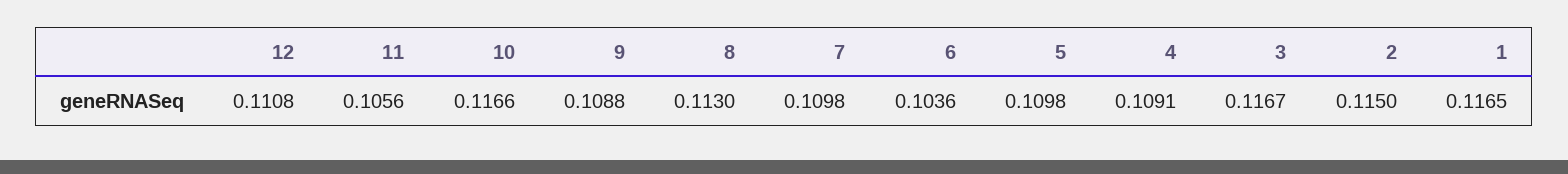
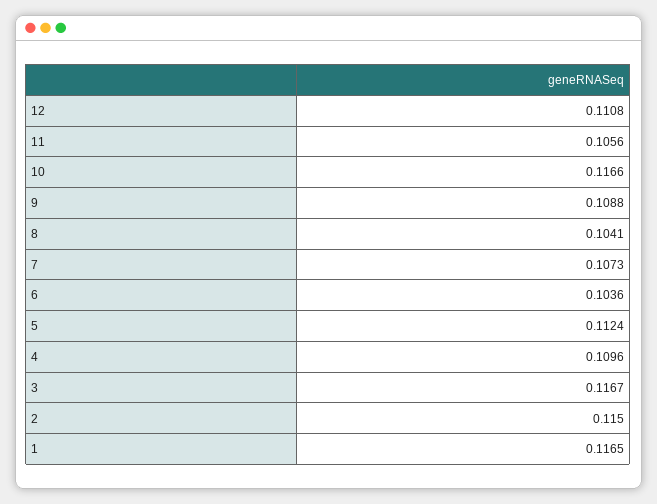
8: 0.113 -> 0.1041
7: 0.1098 -> 0.1073
5: 0.1098 -> 0.1124
4: 0.1091 -> 0.1096

